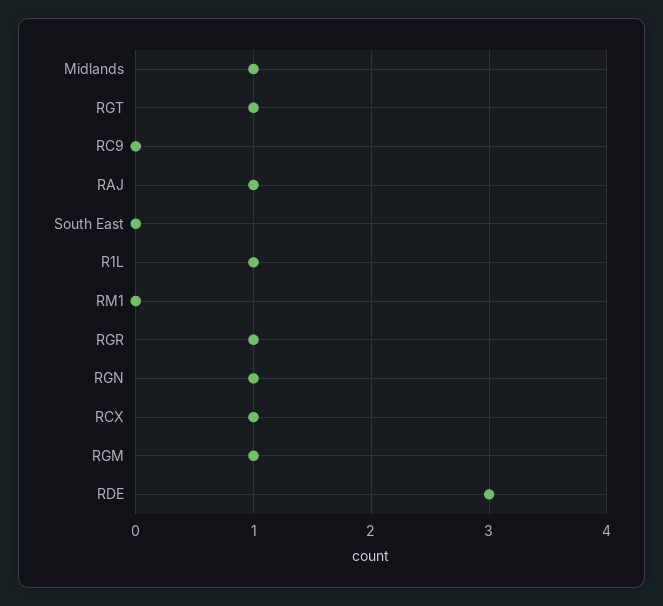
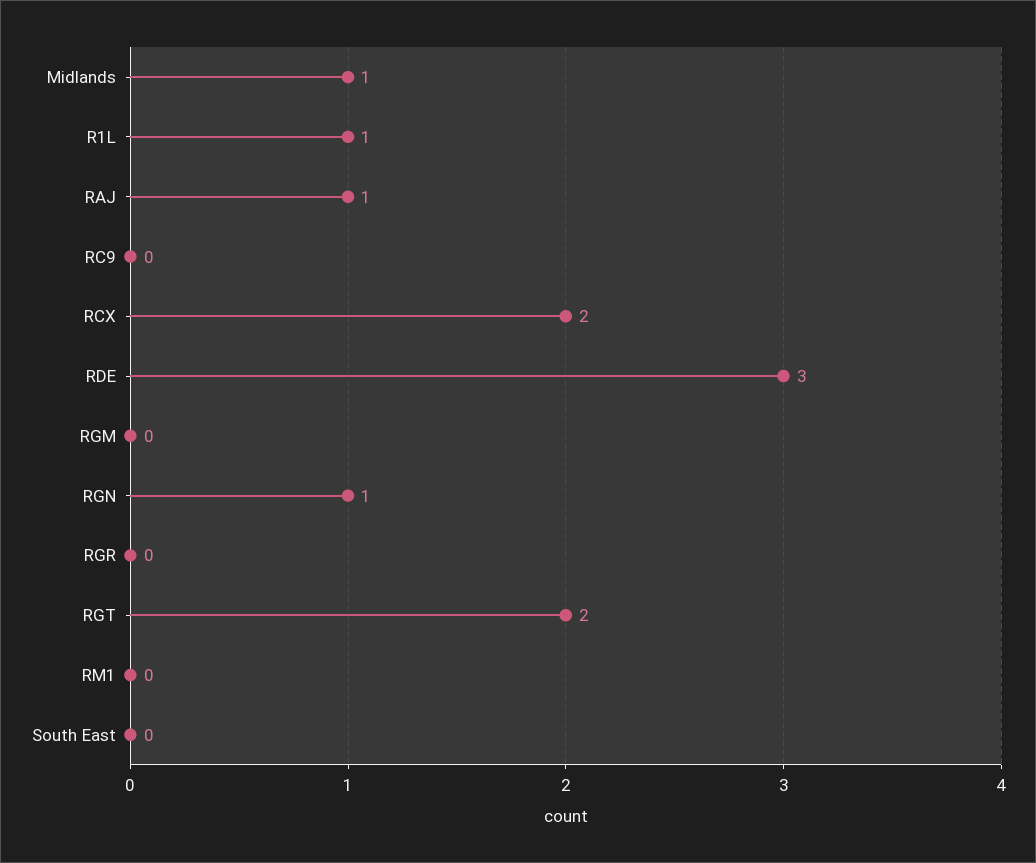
RGT: 1 -> 2
RGR: 1 -> 0
RCX: 1 -> 2
RGM: 1 -> 0

